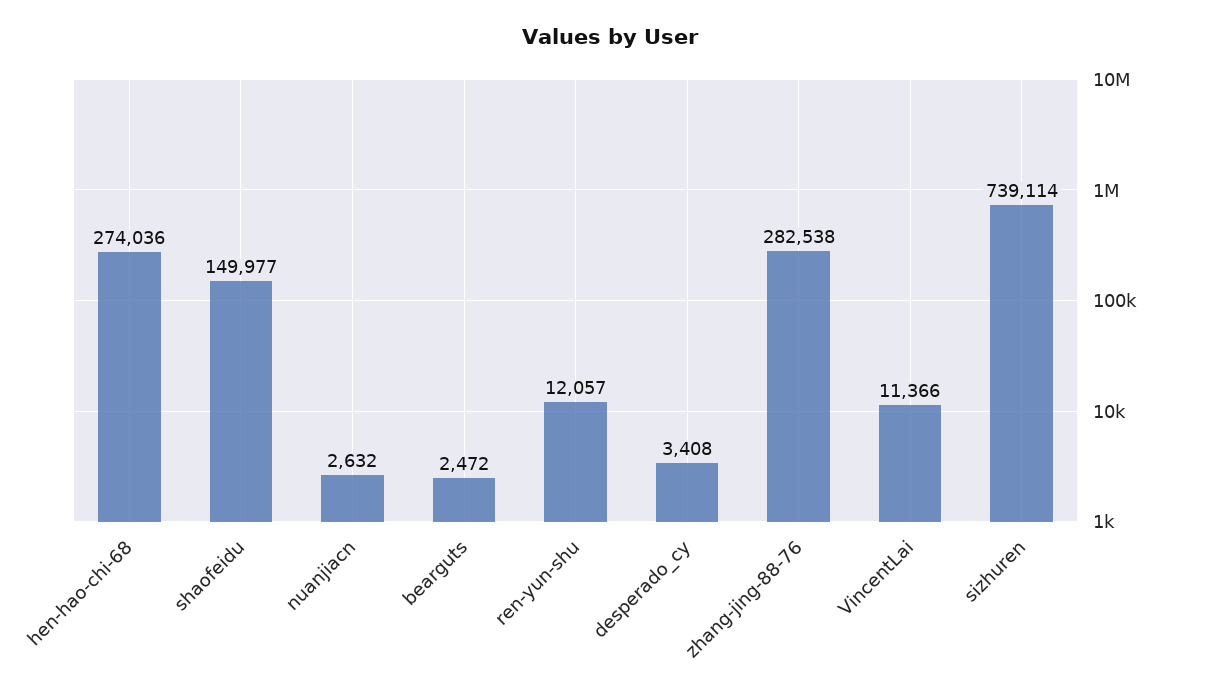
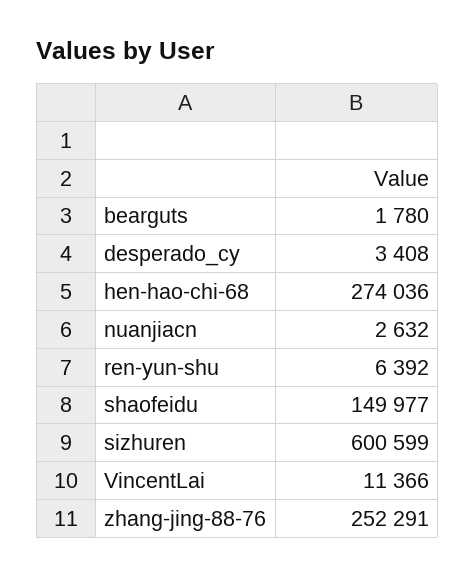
bearguts: 2472 -> 1780
ren-yun-shu: 12057 -> 6392
zhang-jing-88-76: 282538 -> 252291
sizhuren: 739114 -> 600599

